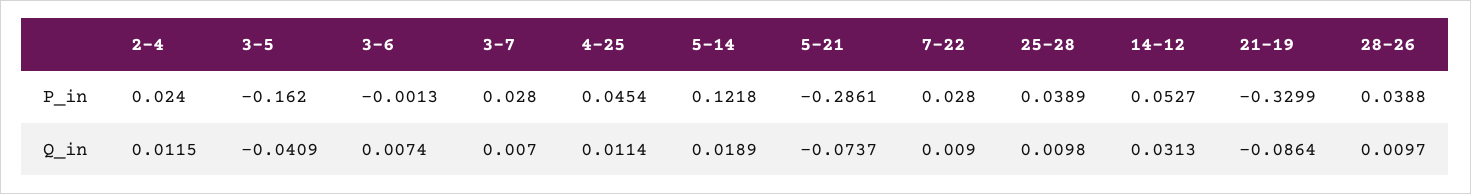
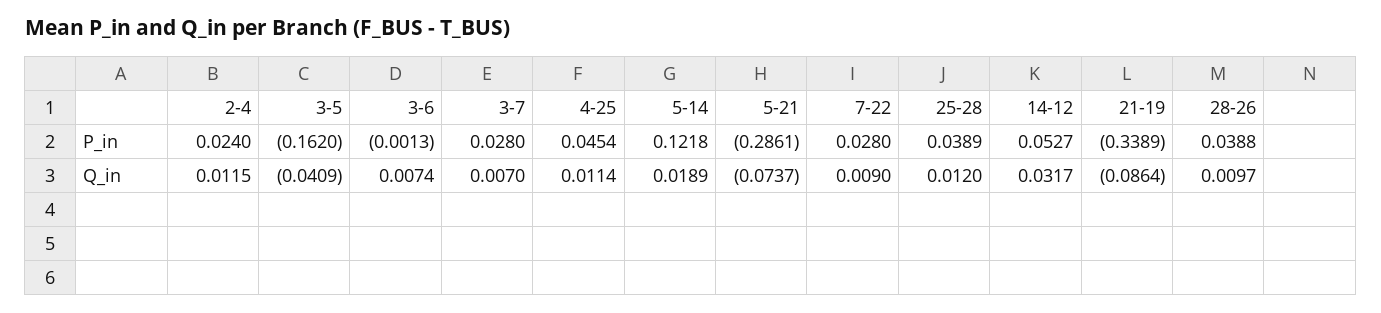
21-19, P_in: -0.3299 -> -0.3389
25-28, Q_in: 0.0098 -> 0.012
14-12, Q_in: 0.0313 -> 0.0317

